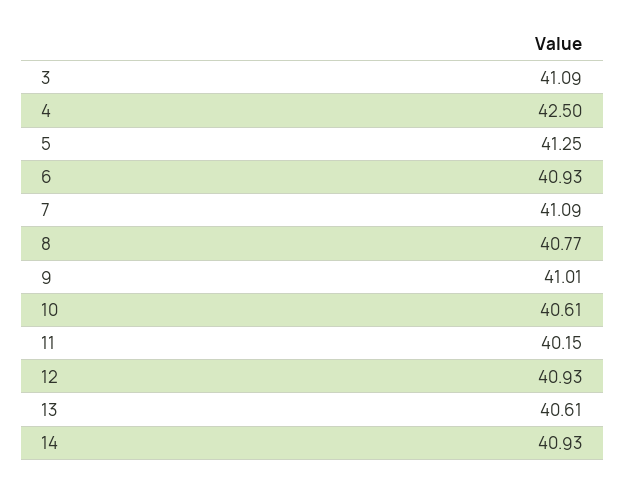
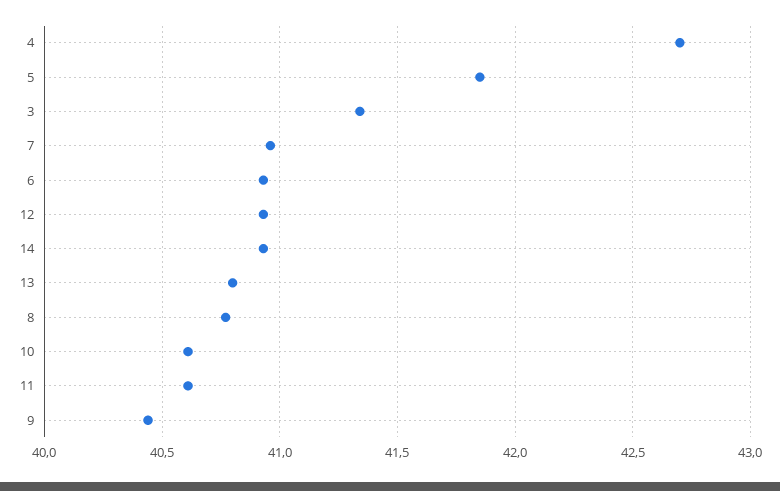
3: 41.09 -> 41.35
4: 42.5 -> 42.7
5: 41.25 -> 41.85
7: 41.09 -> 40.95
9: 41.01 -> 40.45
11: 40.15 -> 40.6
13: 40.61 -> 40.8

